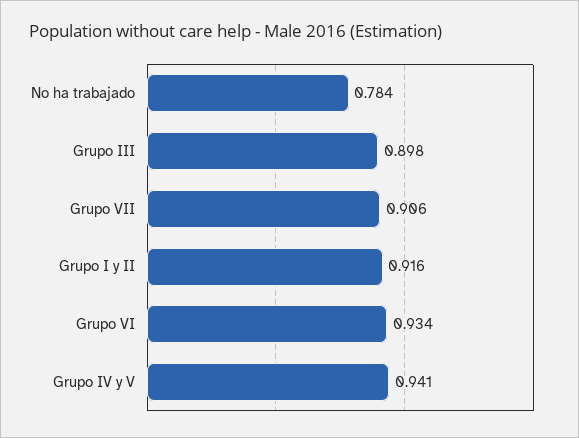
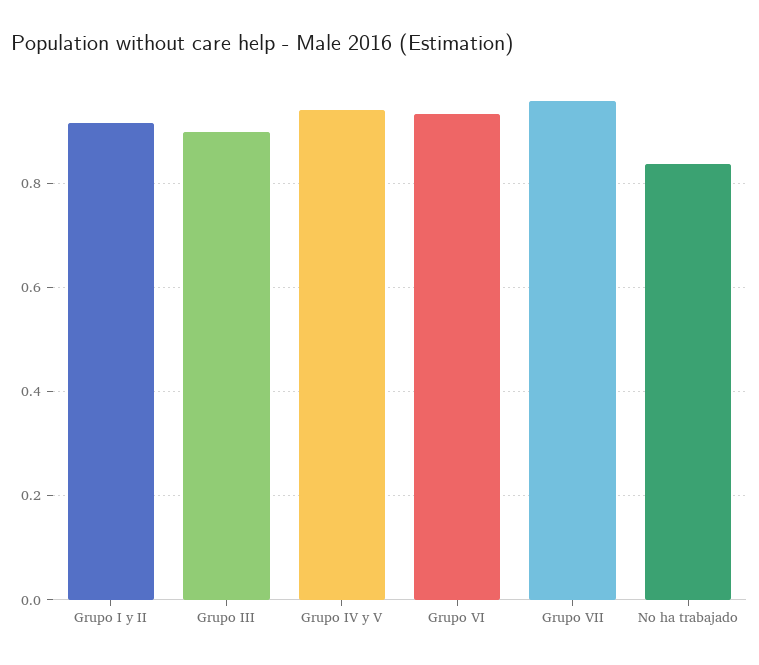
No ha trabajado: 0.784 -> 0.84
Grupo VII: 0.906 -> 0.96

